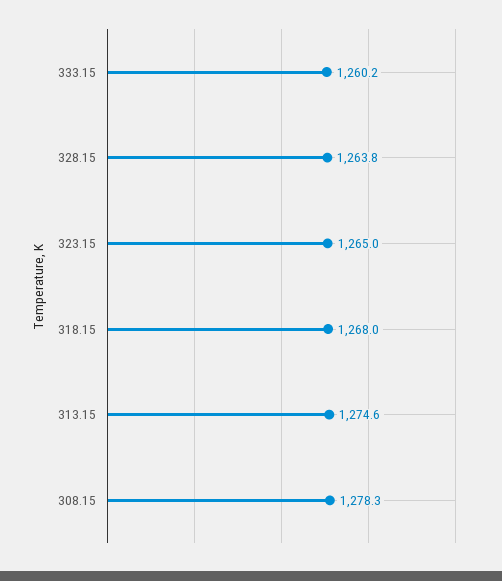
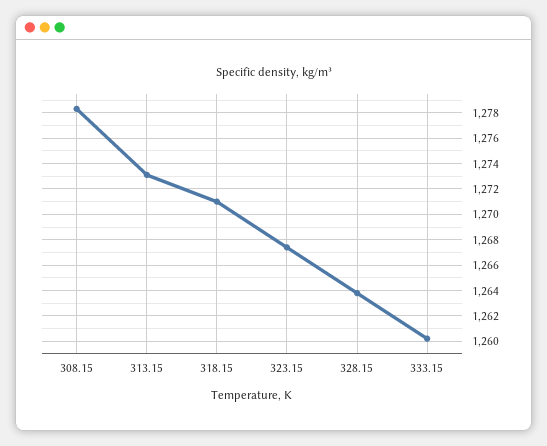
323.15: 1265 -> 1267.5
318.15: 1268 -> 1271
313.15: 1274.6 -> 1273

